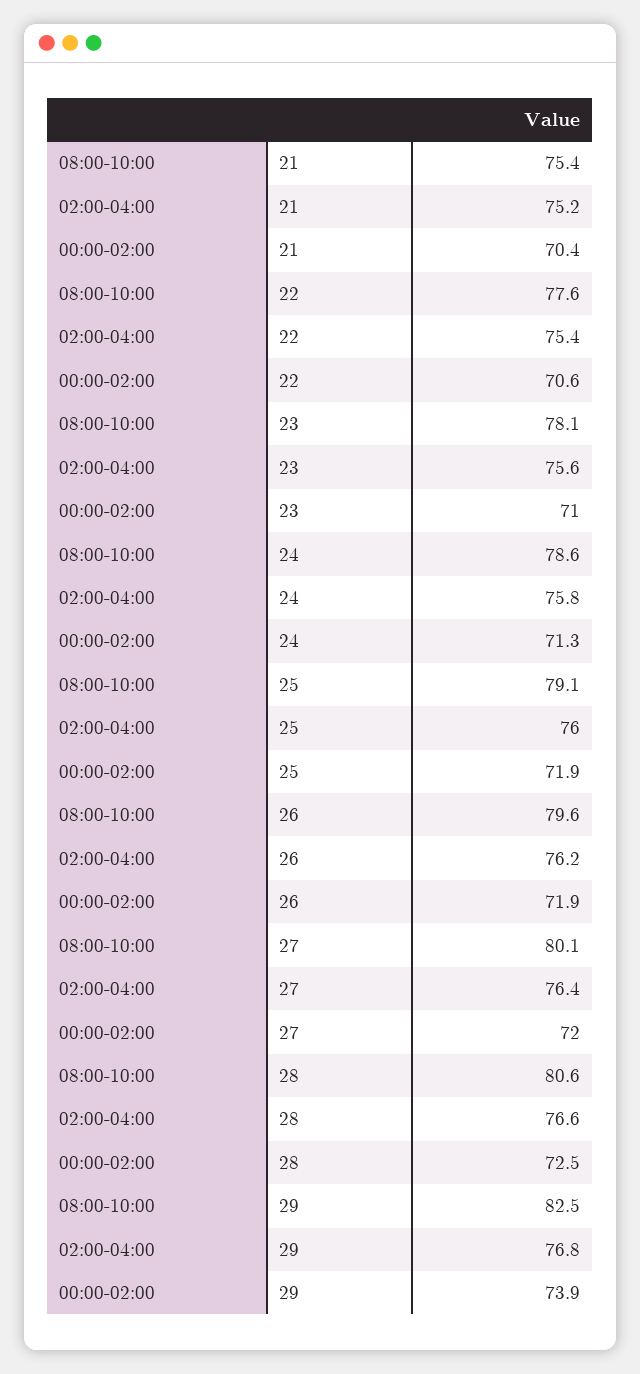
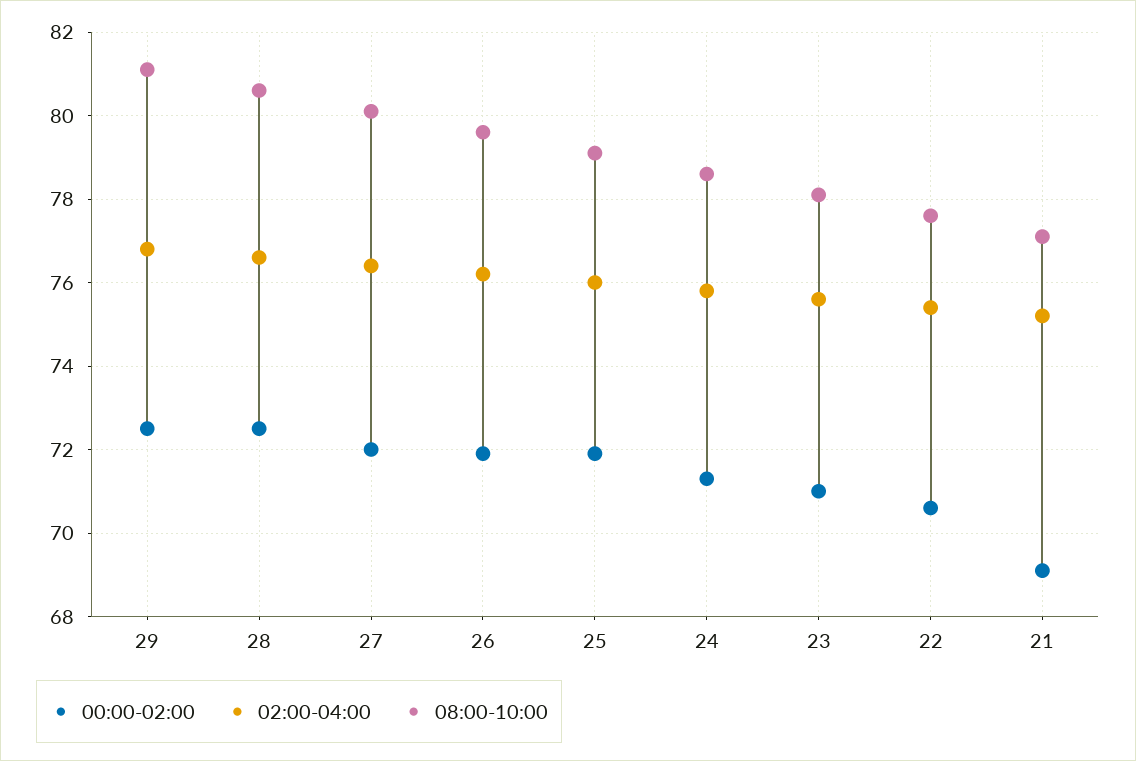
08:00-10:00, 21: 75.4 -> 77
00:00-02:00, 21: 70.4 -> 69
08:00-10:00, 29: 82.5 -> 81
00:00-02:00, 29: 73.9 -> 72.5

